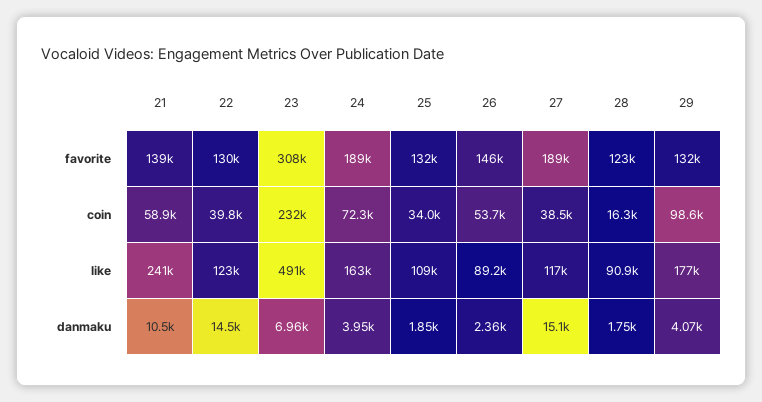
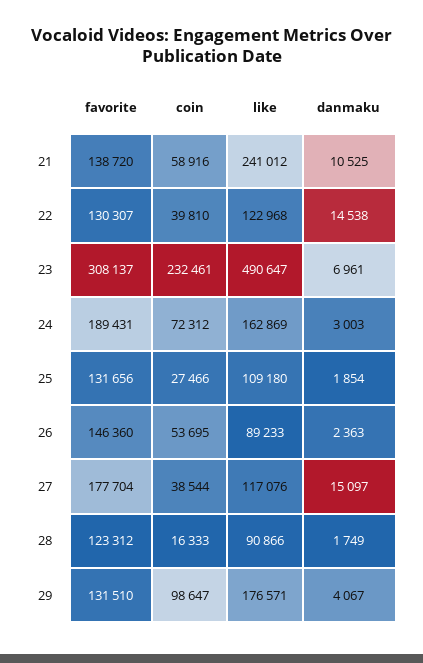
27, favorite: 189000 -> 177704
25, coin: 34000 -> 27466
24, danmaku: 3950 -> 3003

